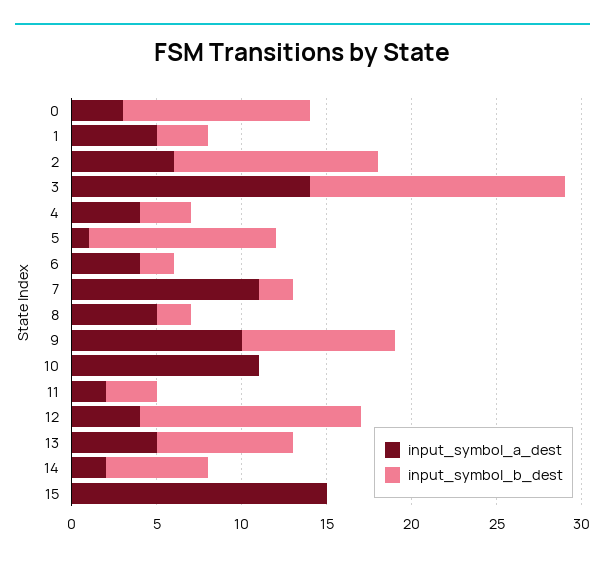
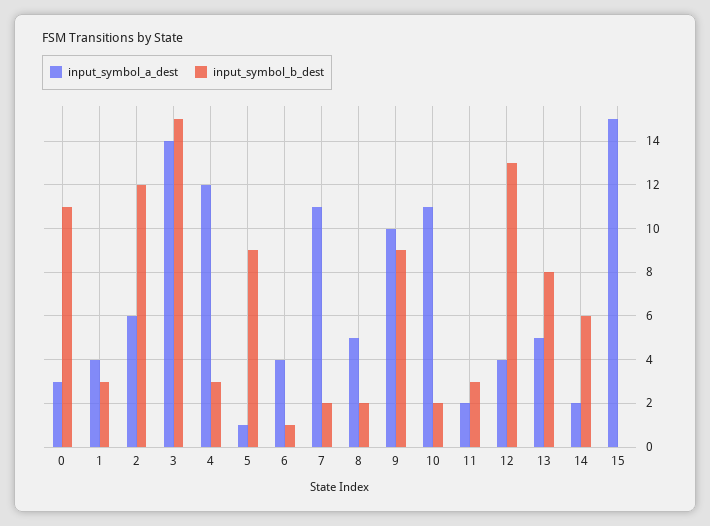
input_symbol_a_dest, 1: 5 -> 4
input_symbol_a_dest, 4: 4 -> 12
input_symbol_b_dest, 5: 11 -> 9
input_symbol_b_dest, 6: 2 -> 1
input_symbol_b_dest, 10: 0 -> 2

